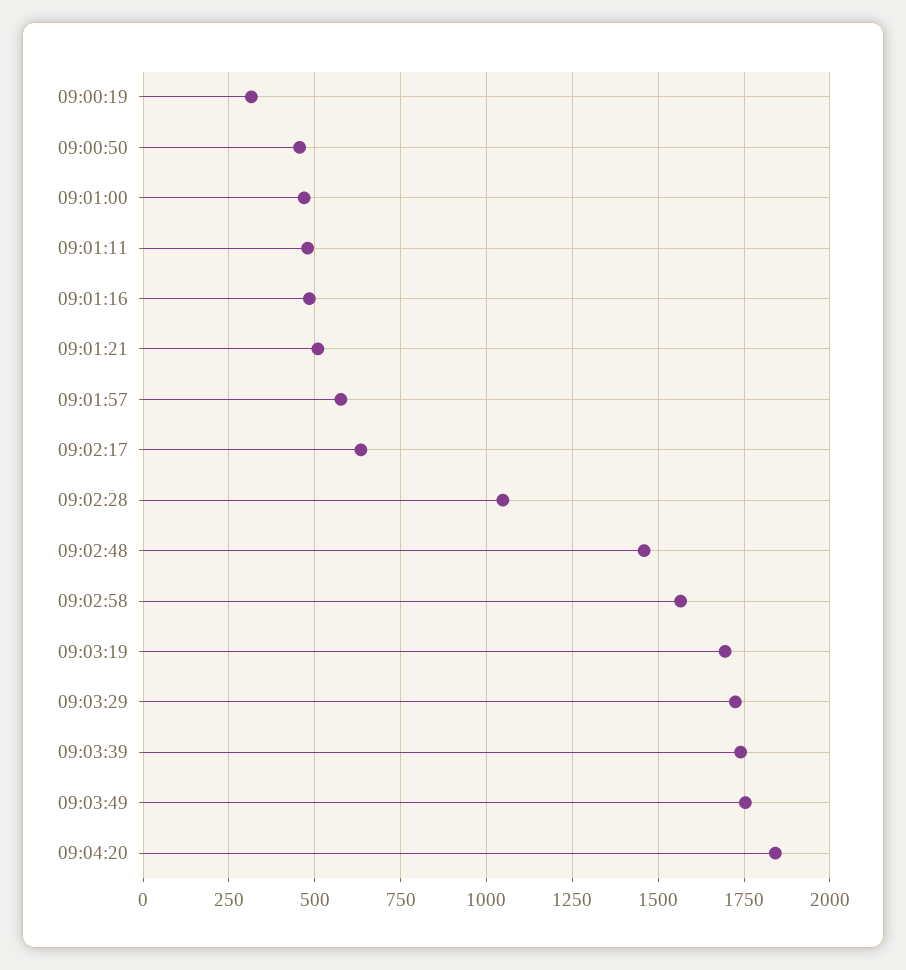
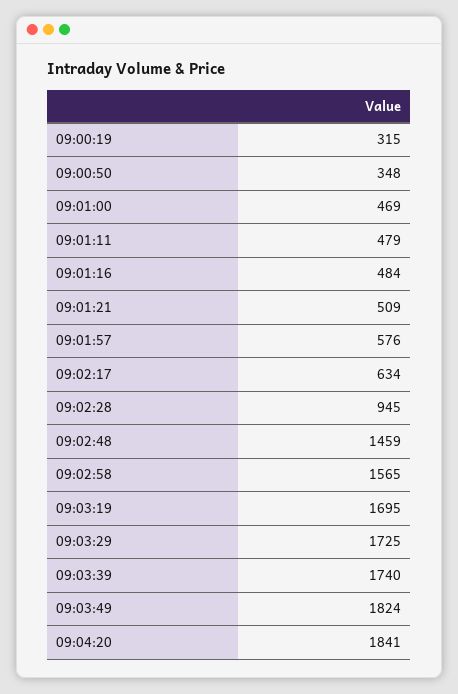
09:00:50: 450 -> 348
09:02:28: 1050 -> 945
09:03:49: 1750 -> 1824

